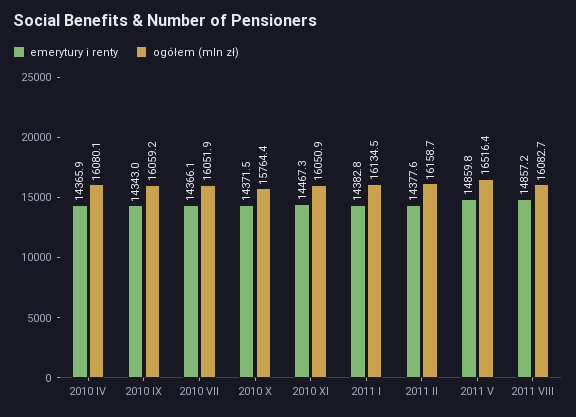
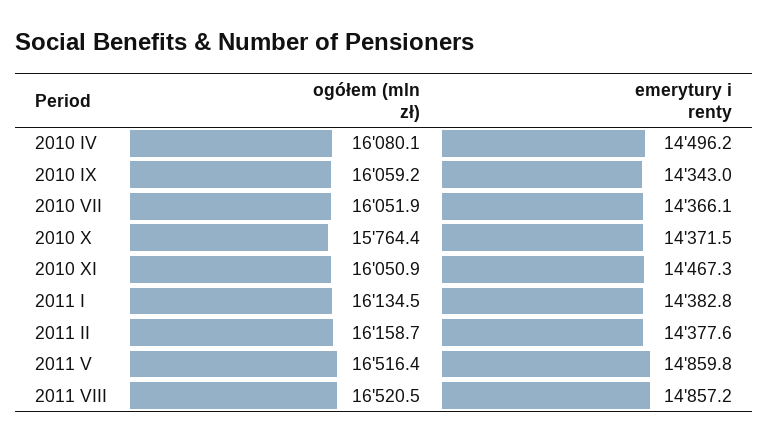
emerytury i renty, 2010 IV: 14365.9 -> 14496.2
ogółem (mln zł), 2011 VIII: 16082.7 -> 16520.5

